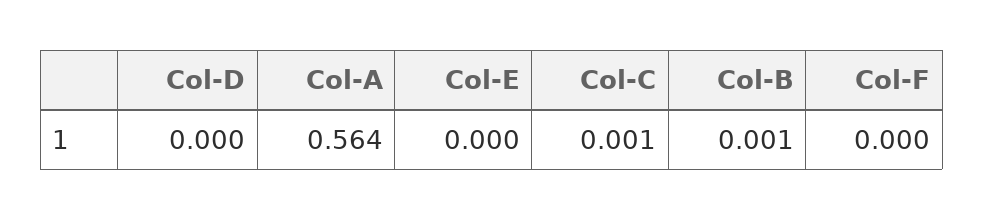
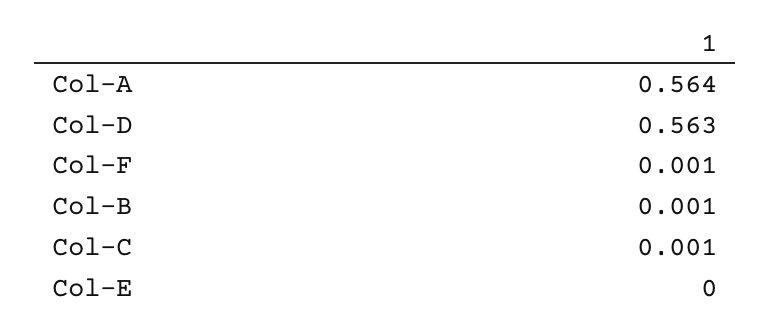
Col-D: 0 -> 0.563
Col-F: 0 -> 0.001

